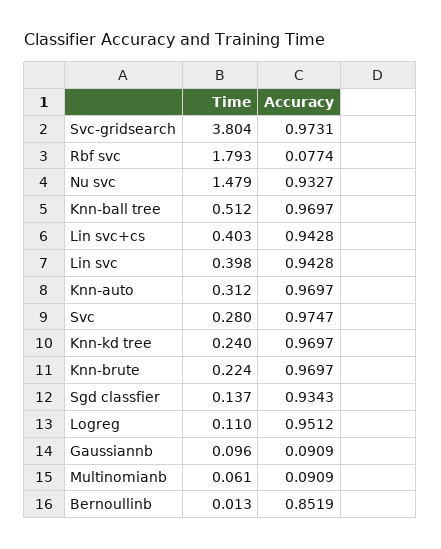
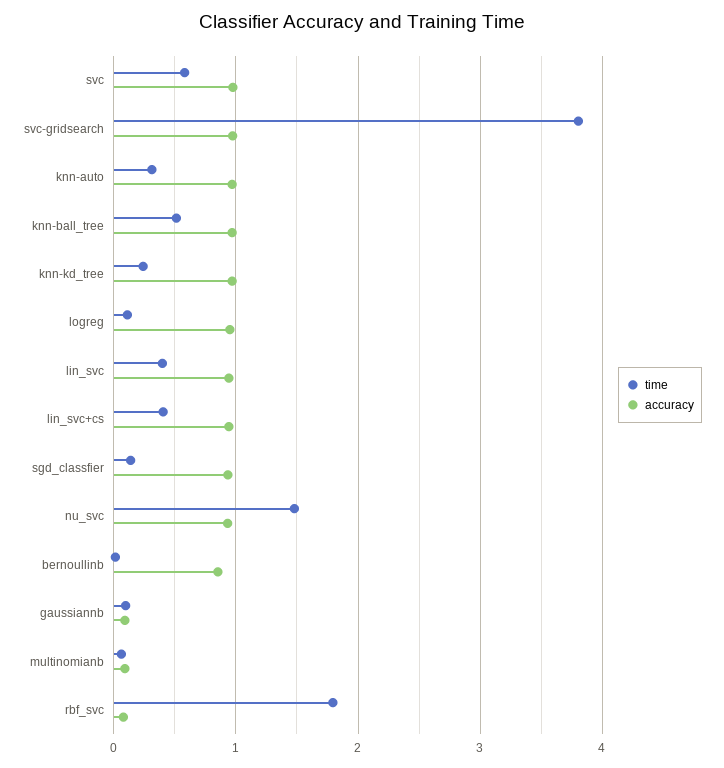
Time, Svc: 0.28 -> 0.6
Time, Knn-brute: 0.224 -> none
Accuracy, Knn-brute: 0.9697 -> none

